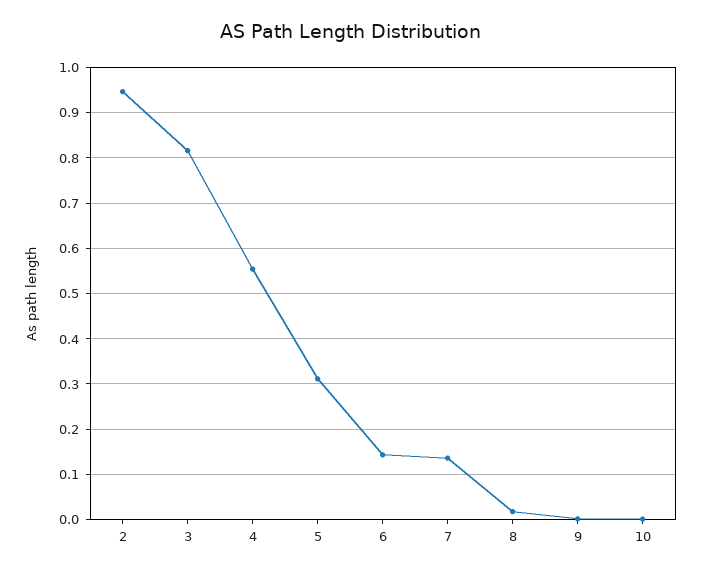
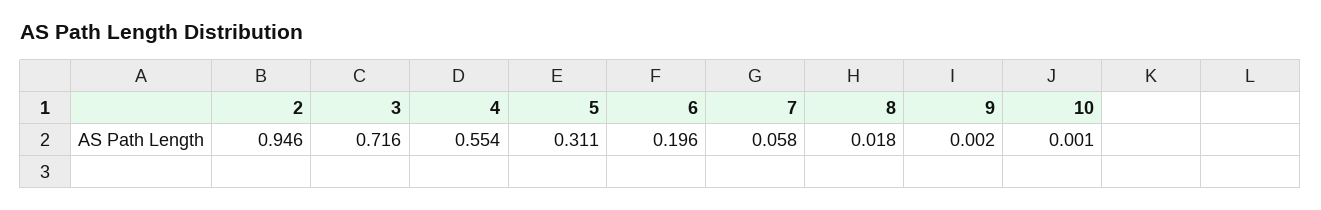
3: 0.82 -> 0.716
6: 0.14 -> 0.196
7: 0.14 -> 0.058

